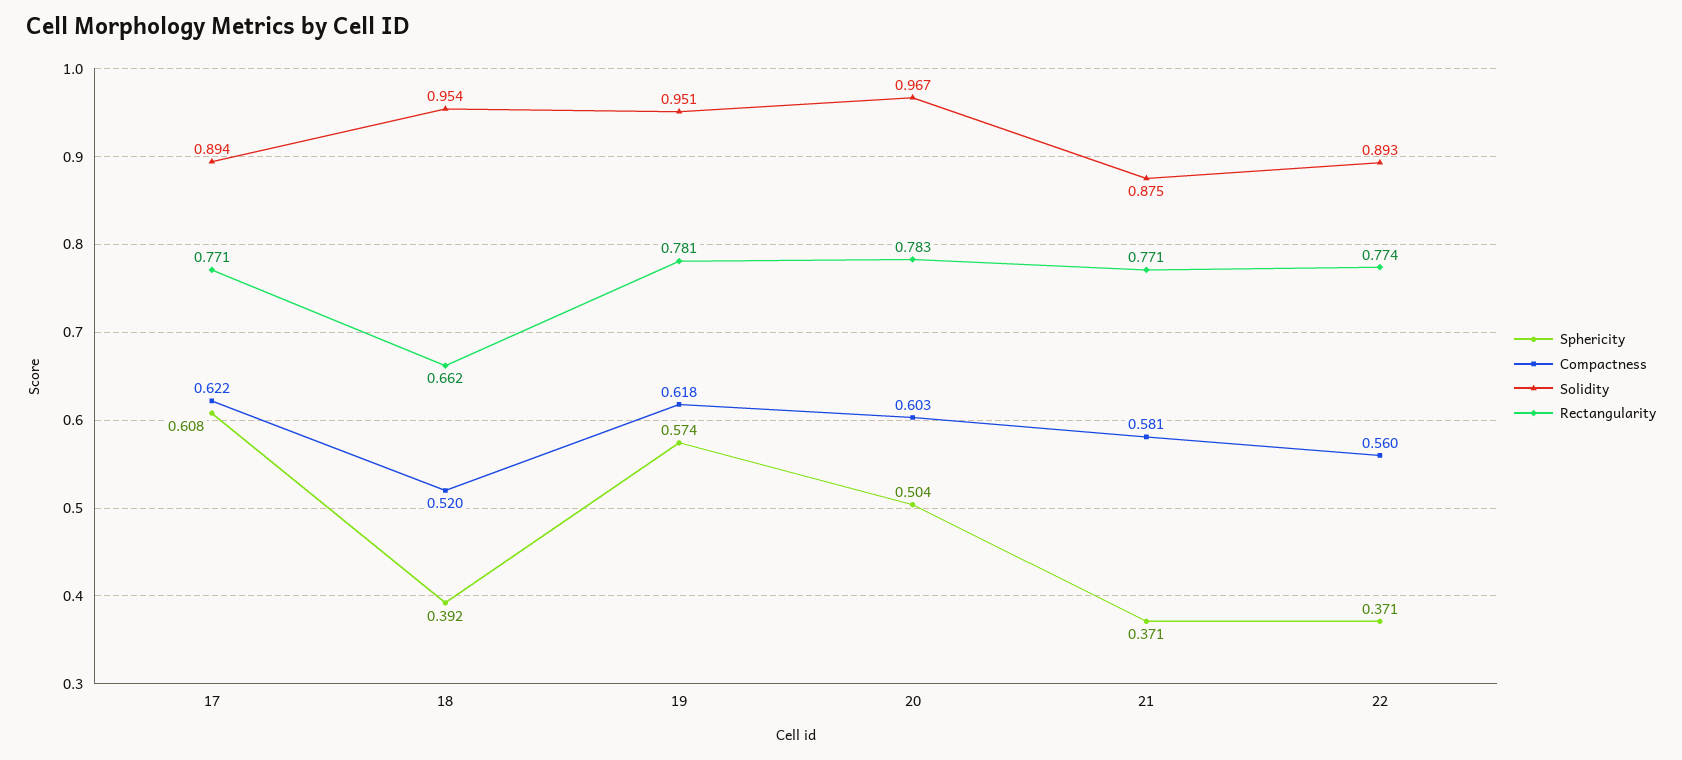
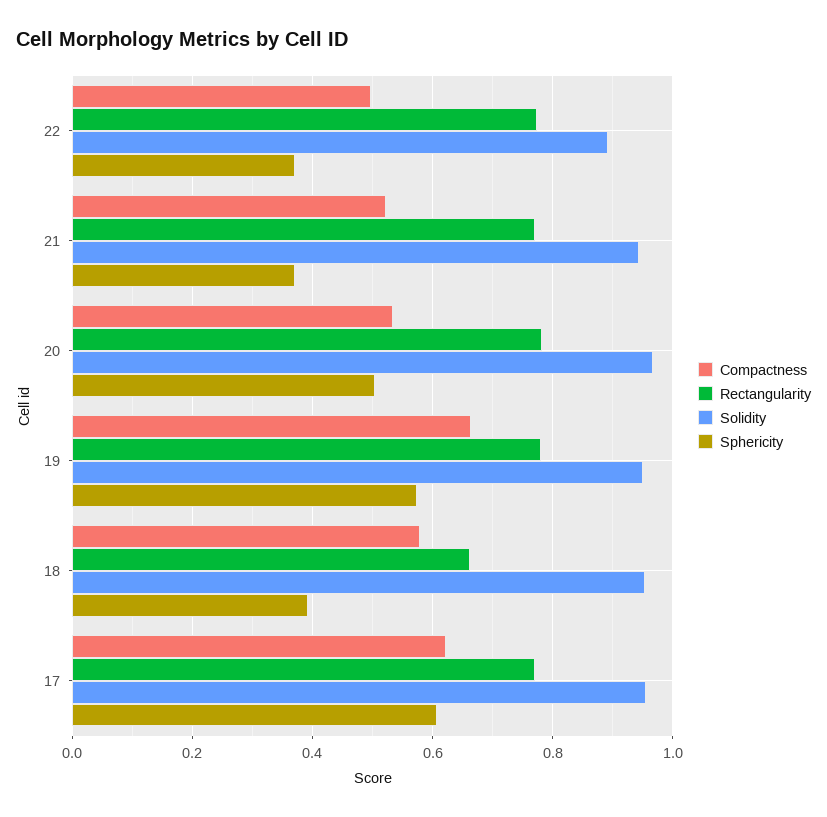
Solidity, 17: 0.894 -> 0.96
Compactness, 18: 0.52 -> 0.58
Compactness, 19: 0.618 -> 0.66
Compactness, 20: 0.603 -> 0.54
Compactness, 21: 0.581 -> 0.52
Solidity, 21: 0.875 -> 0.94
Compactness, 22: 0.56 -> 0.5

